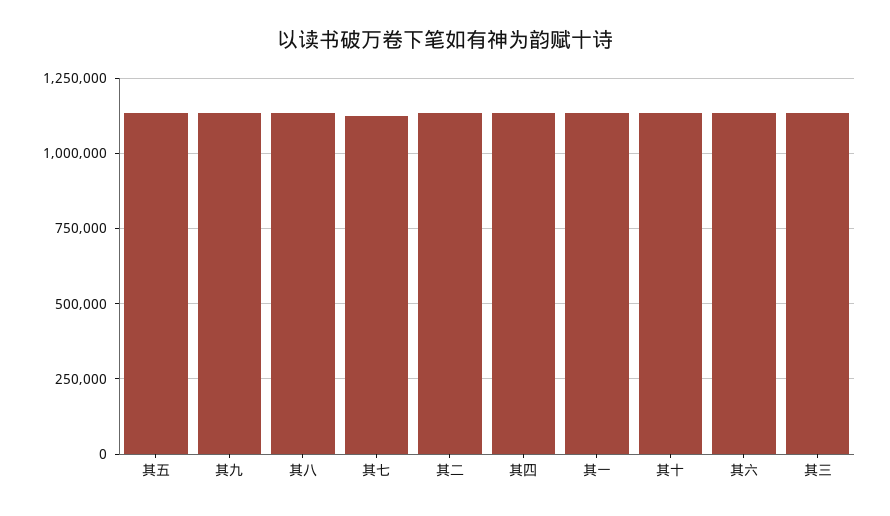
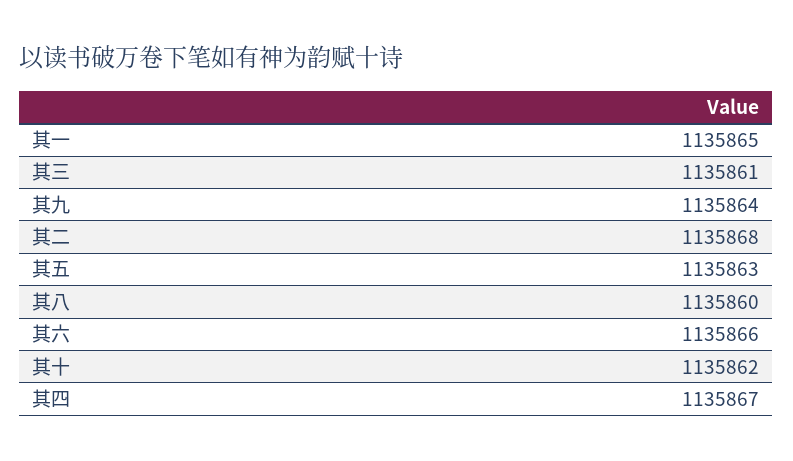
其七: 1125000 -> none

